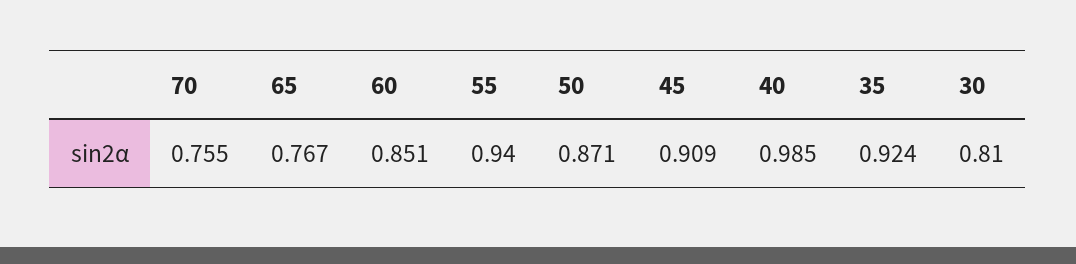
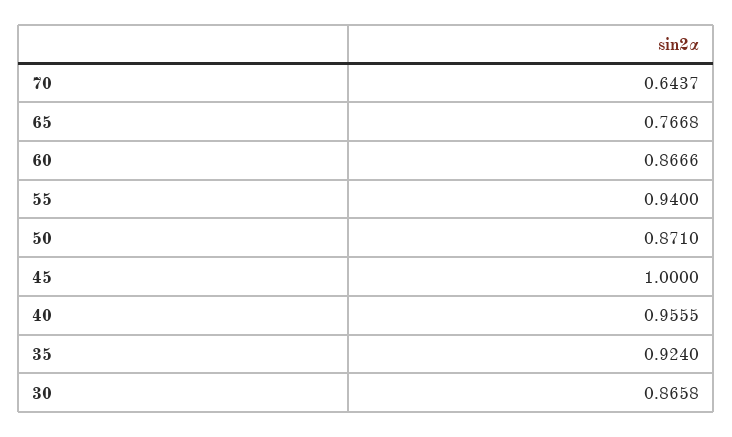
70: 0.755 -> 0.6437
60: 0.851 -> 0.8666
45: 0.909 -> 1
40: 0.985 -> 0.9555
30: 0.81 -> 0.8658

